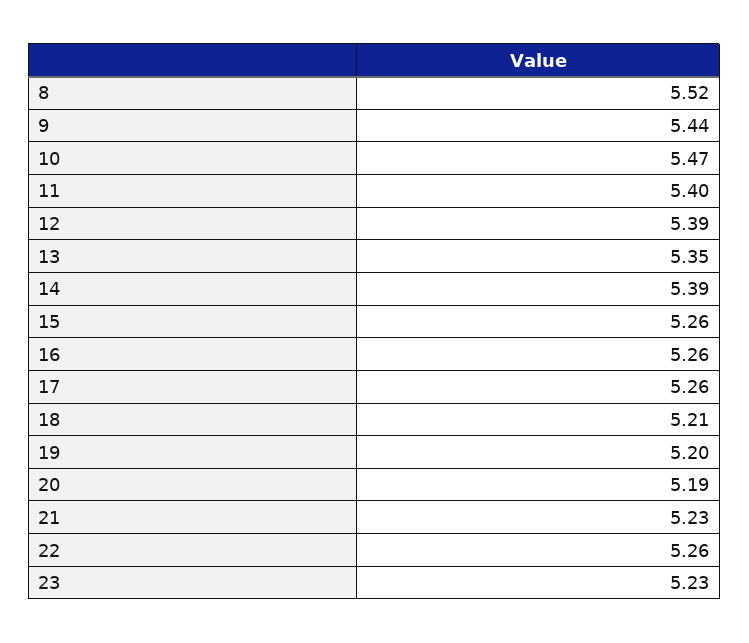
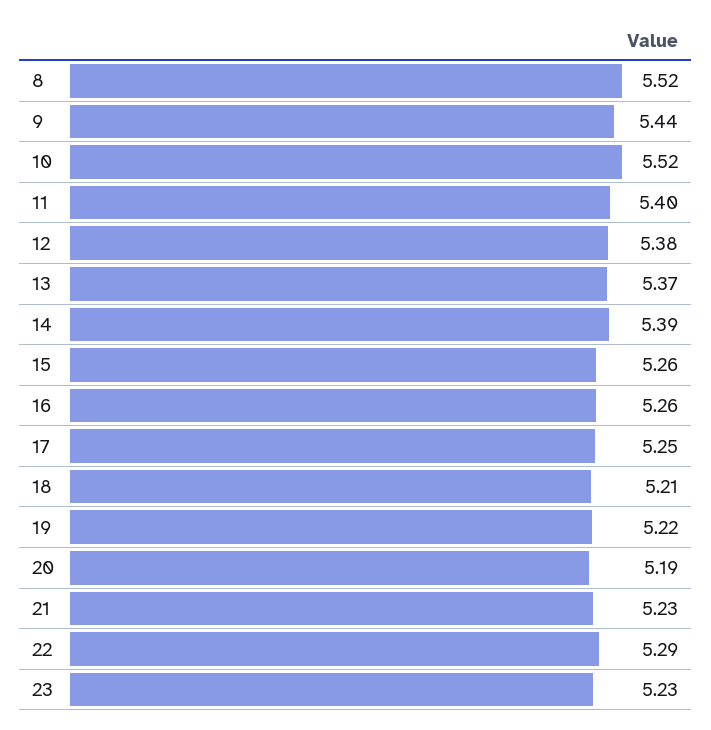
10: 5.47 -> 5.52
12: 5.39 -> 5.38
13: 5.35 -> 5.37
17: 5.26 -> 5.25
19: 5.2 -> 5.22
22: 5.26 -> 5.29

